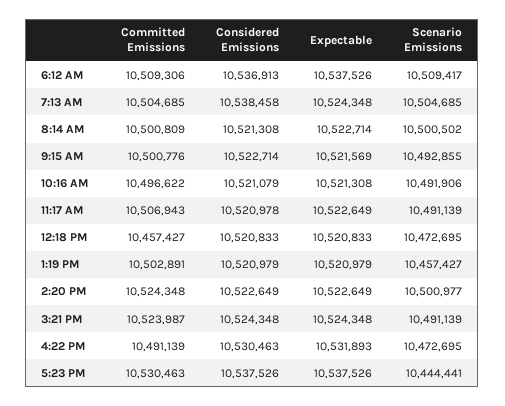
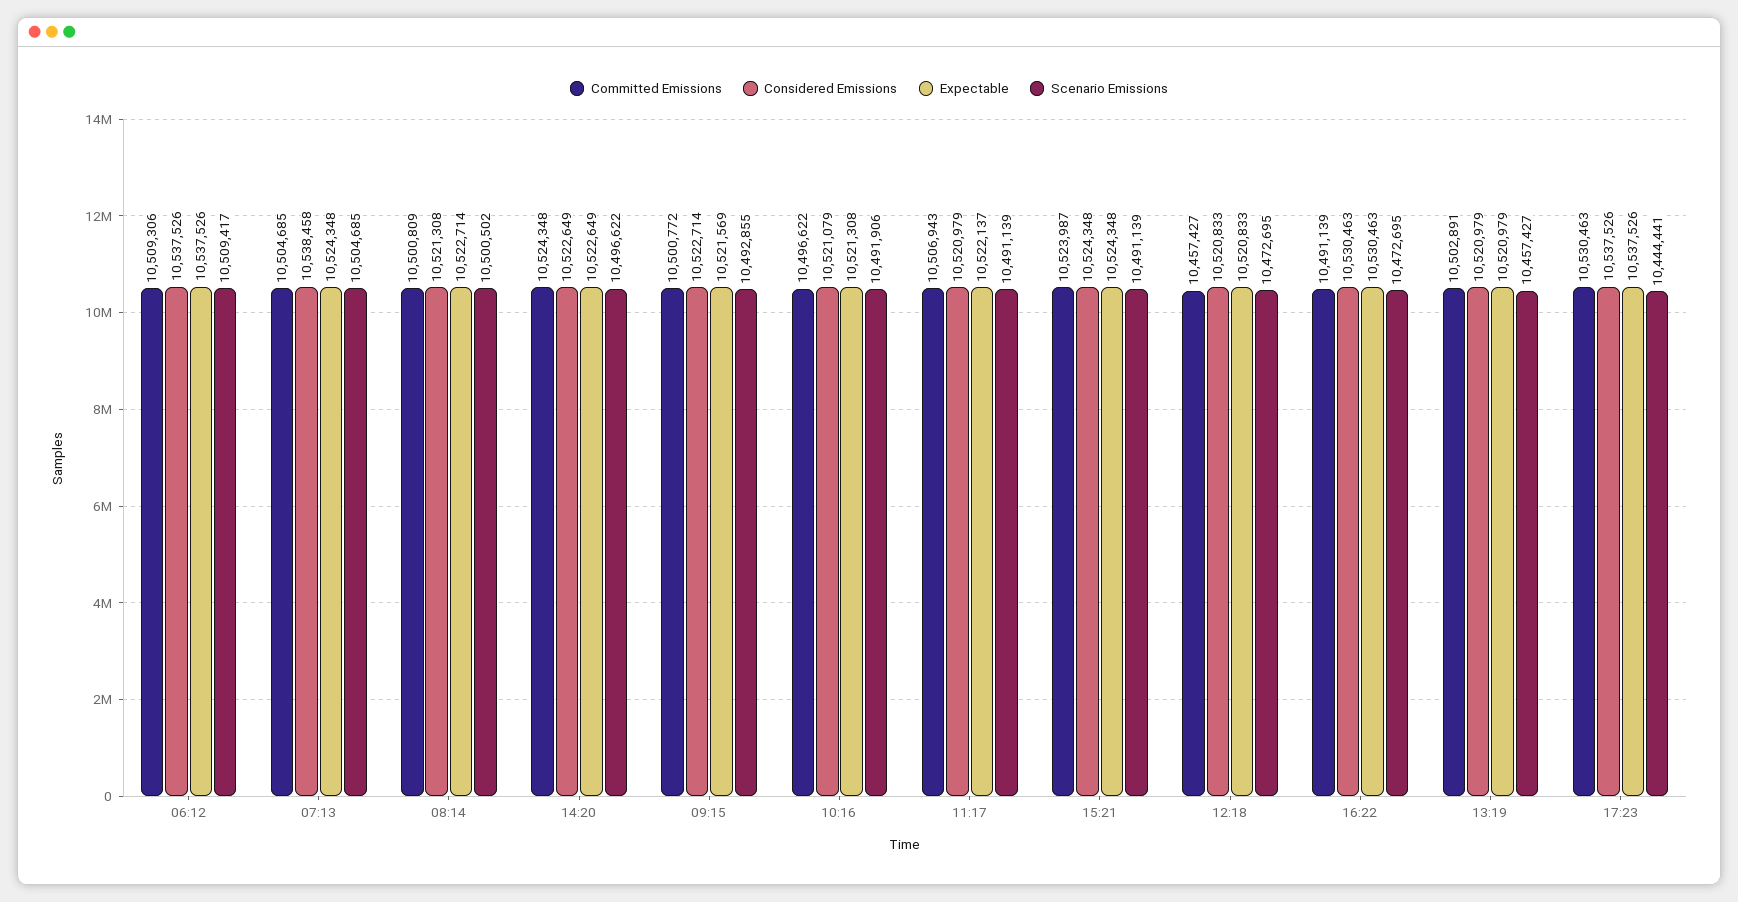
Considered Emissions, 6:12 AM: 10536913 -> 10537526
Committed Emissions, 9:15 AM: 10500776 -> 10500772
Considered Emissions, 11:17 AM: 10520978 -> 10520979
Expectable, 11:17 AM: 10522649 -> 10522137
Scenario Emissions, 2:20 PM: 10500977 -> 10496622
Expectable, 4:22 PM: 10531893 -> 10530463

